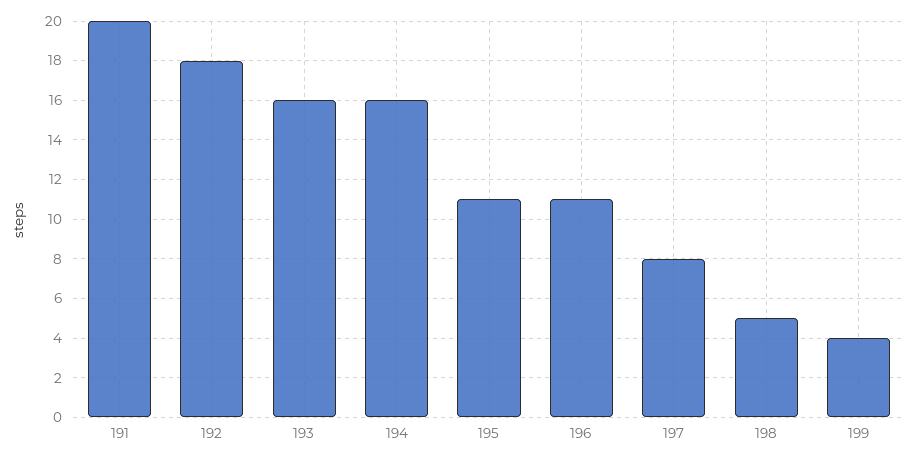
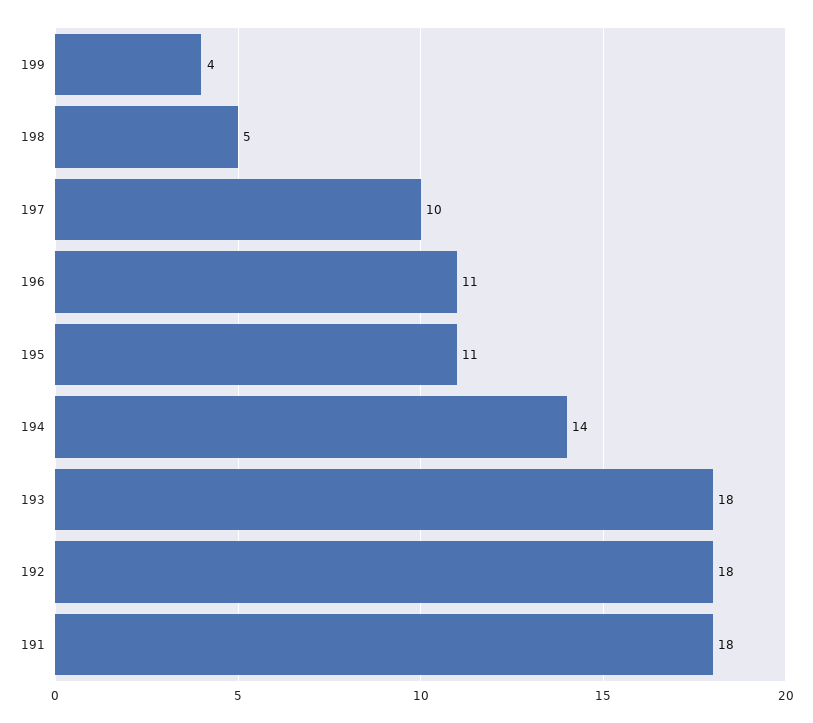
191: 20 -> 18
193: 16 -> 18
194: 16 -> 14
197: 8 -> 10

